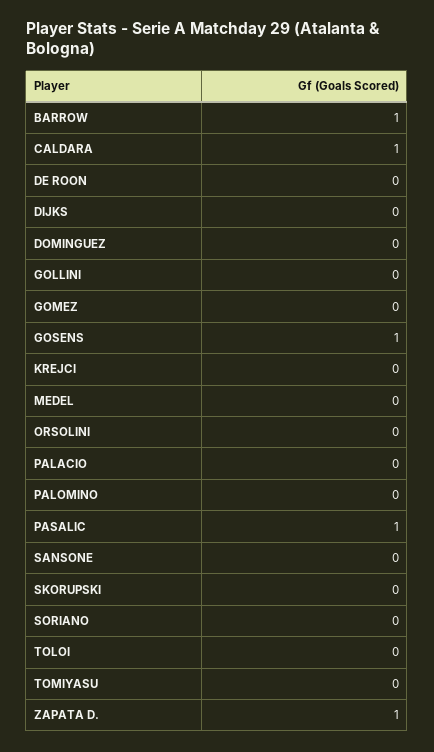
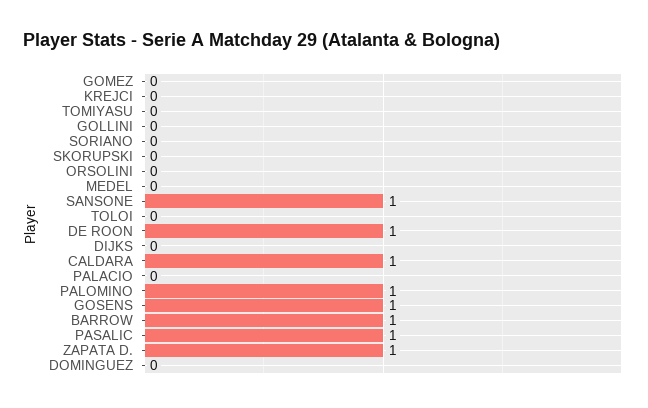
DE ROON: 0 -> 1
PALOMINO: 0 -> 1
SANSONE: 0 -> 1

